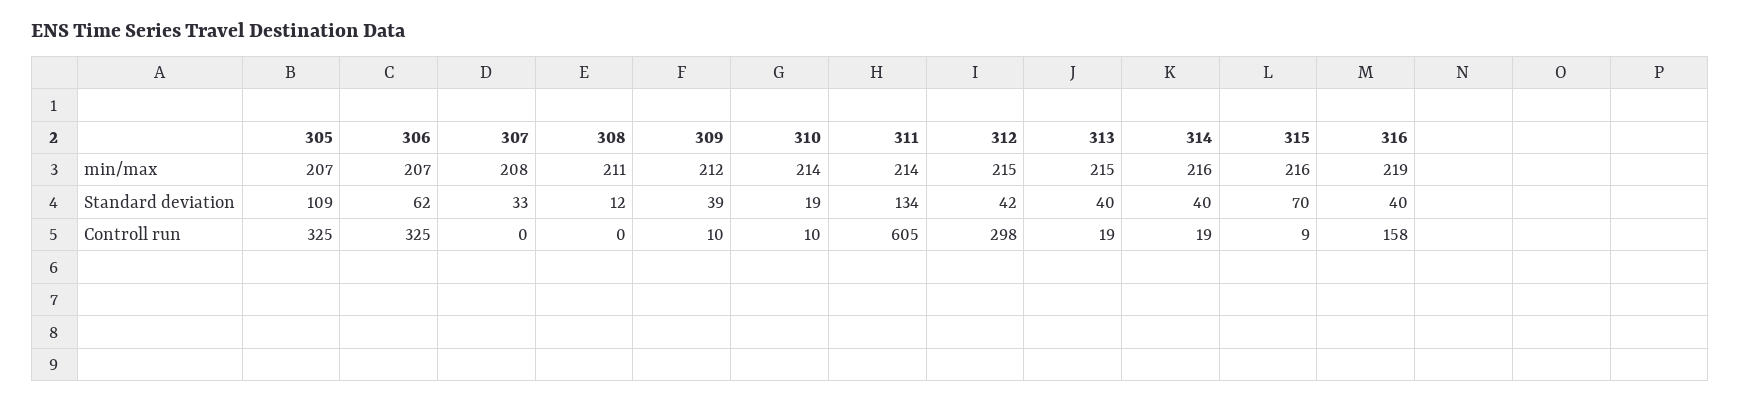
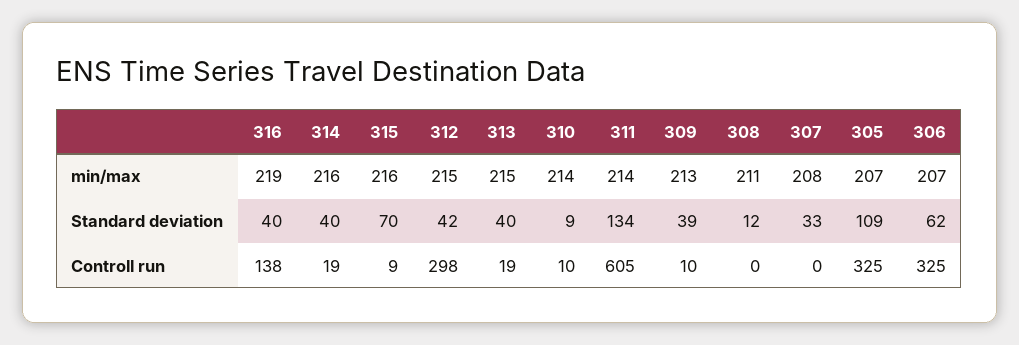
309, min/max: 212 -> 213
310, Standard deviation: 19 -> 9
316, Controll run: 158 -> 138

